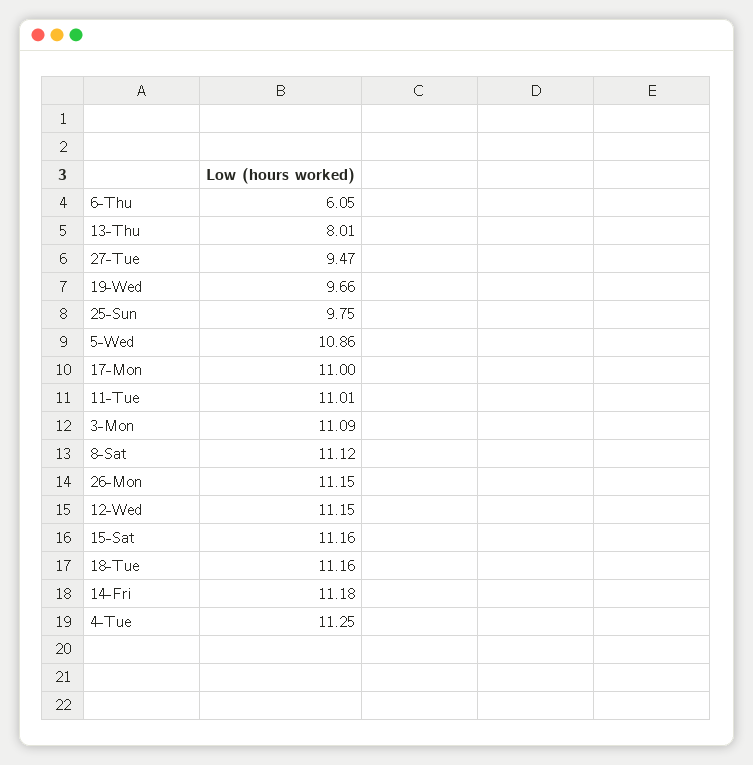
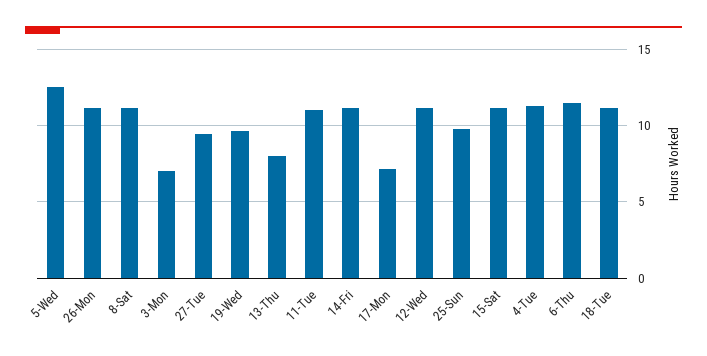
6-Thu: 6.05 -> 11.5
5-Wed: 10.86 -> 12.5
17-Mon: 11 -> 7
3-Mon: 11.09 -> 7

